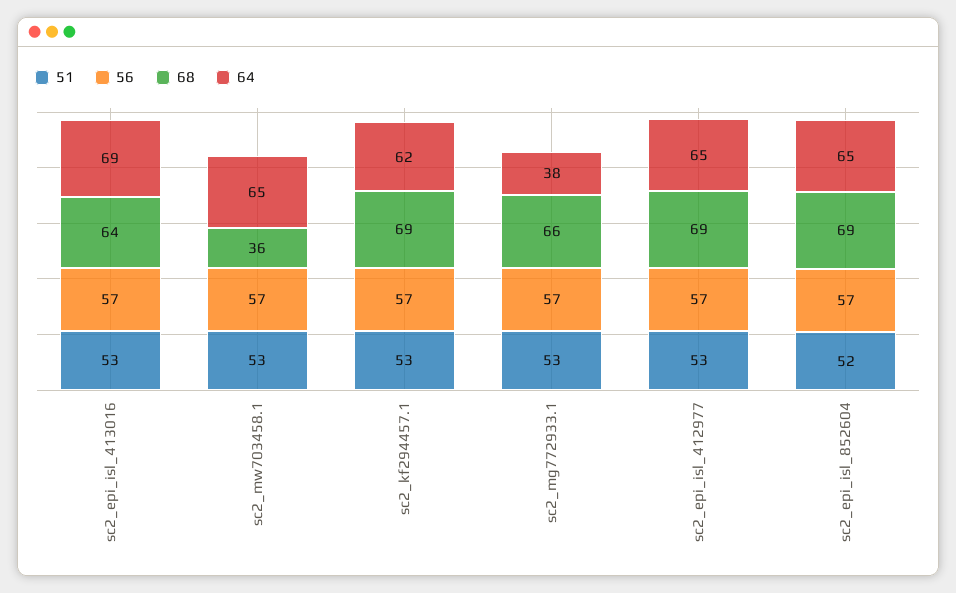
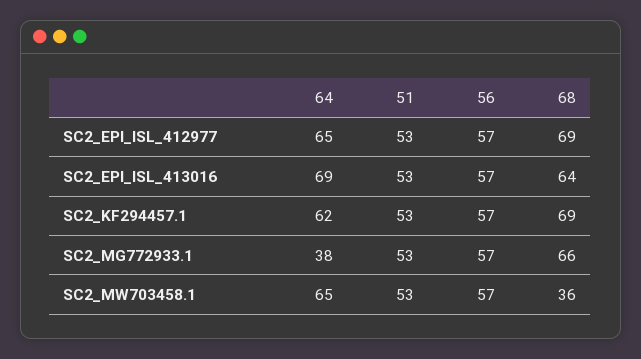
51, sc2_epi_isl_852604: 52 -> none
56, sc2_epi_isl_852604: 57 -> none
68, sc2_epi_isl_852604: 69 -> none
64, sc2_epi_isl_852604: 65 -> none

